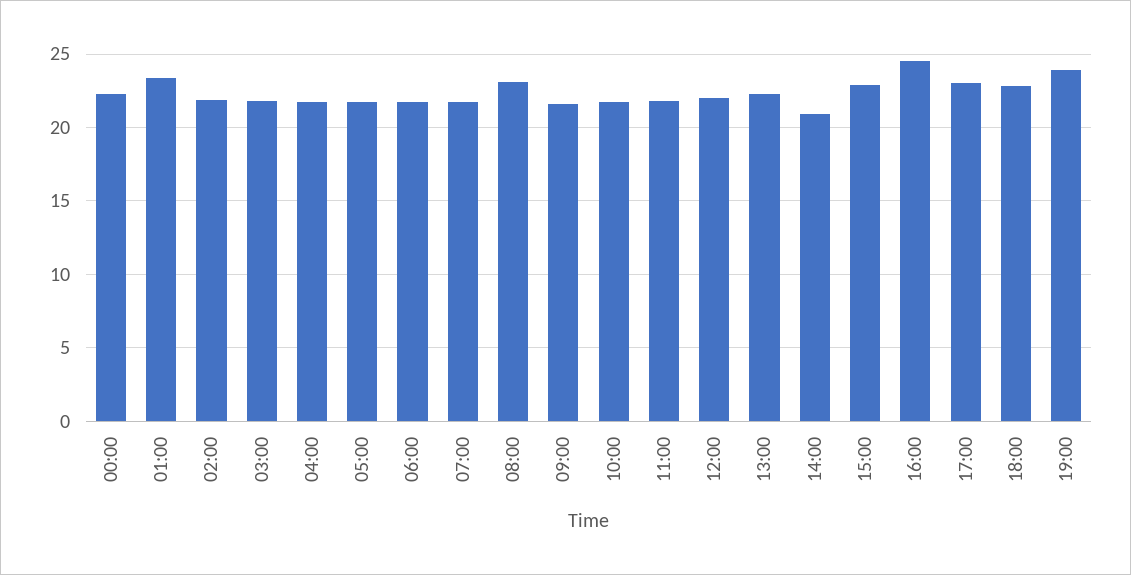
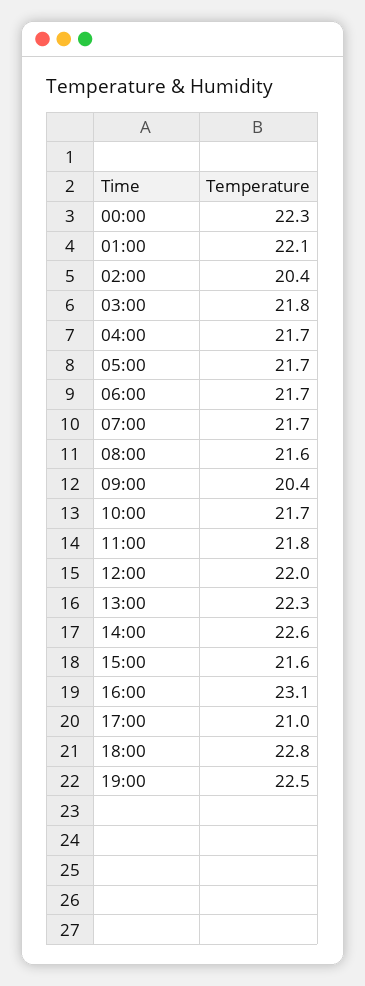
01:00: 23.5 -> 22.1
02:00: 22 -> 20.4
08:00: 23 -> 21.6
09:00: 21.5 -> 20.4
14:00: 21 -> 22.6
15:00: 23 -> 21.6
16:00: 24.5 -> 23.1
17:00: 23 -> 21
19:00: 24 -> 22.5

